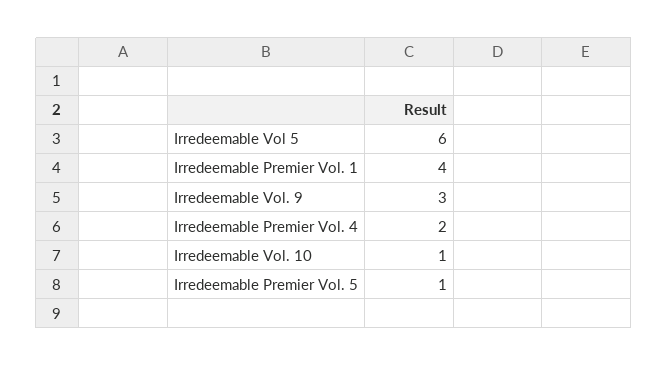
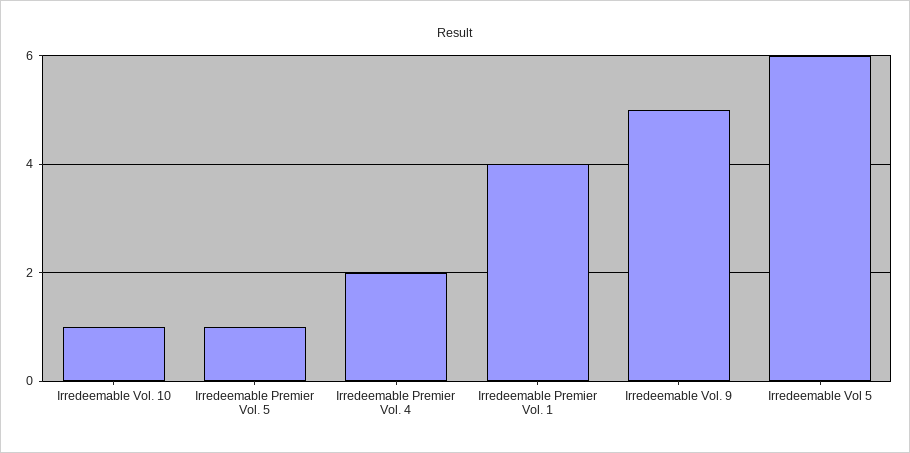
Irredeemable Vol. 9: 3 -> 5

